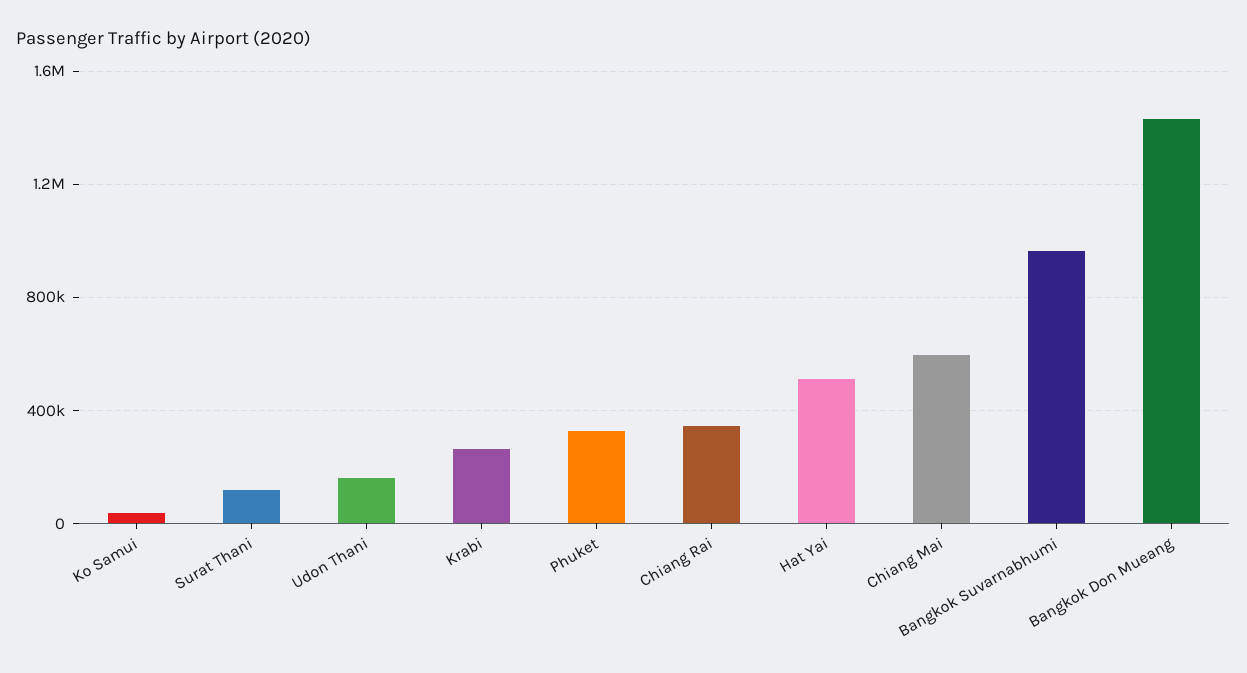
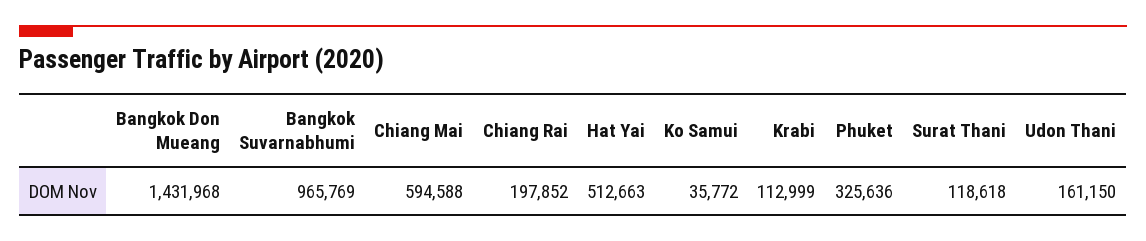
Krabi: 250000 -> 112999
Chiang Rai: 350000 -> 197852

